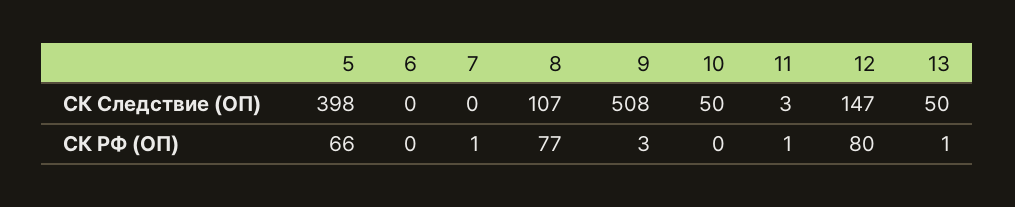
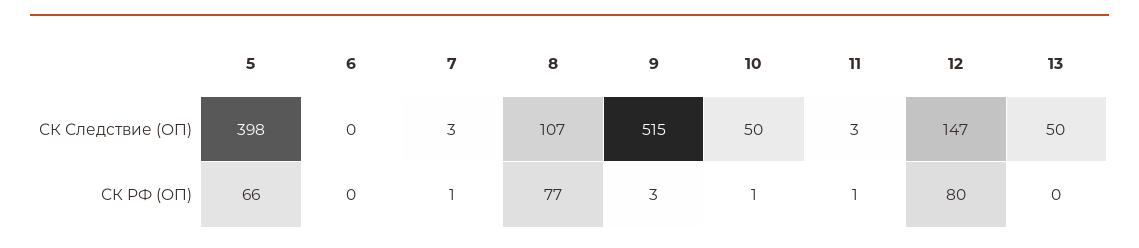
7, СК Следствие (ОП): 0 -> 3
9, СК Следствие (ОП): 508 -> 515
10, СК РФ (ОП): 0 -> 1
13, СК РФ (ОП): 1 -> 0

